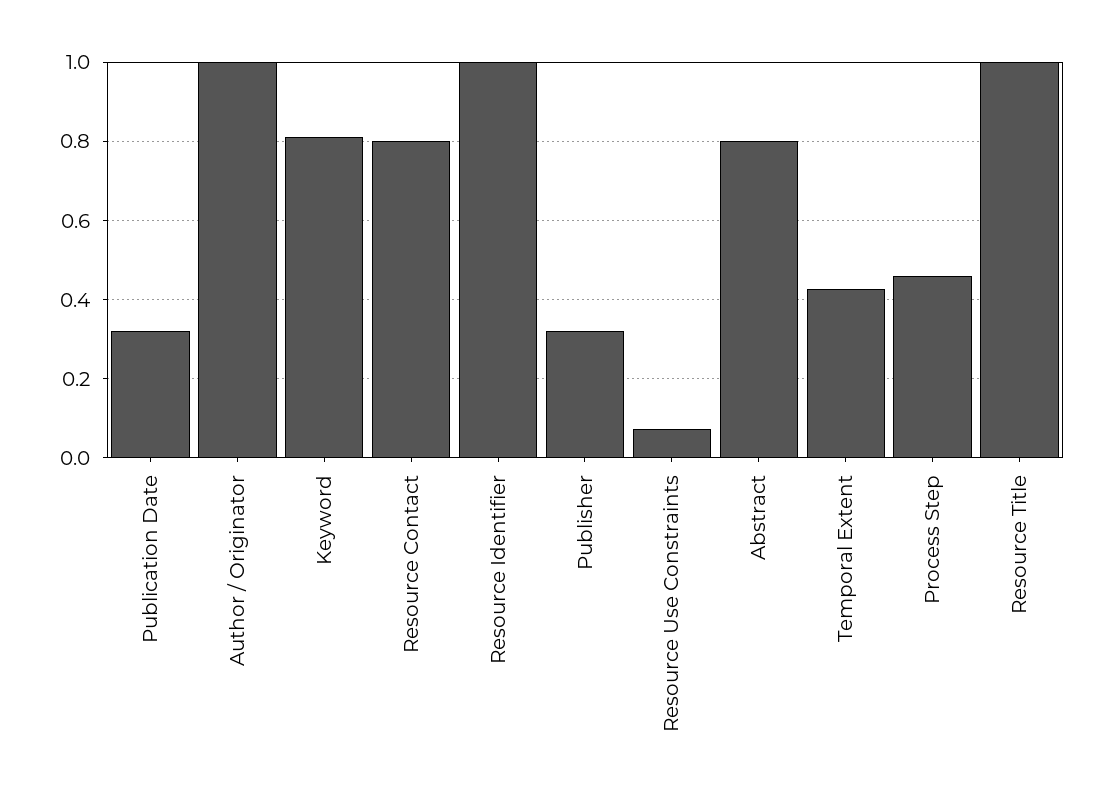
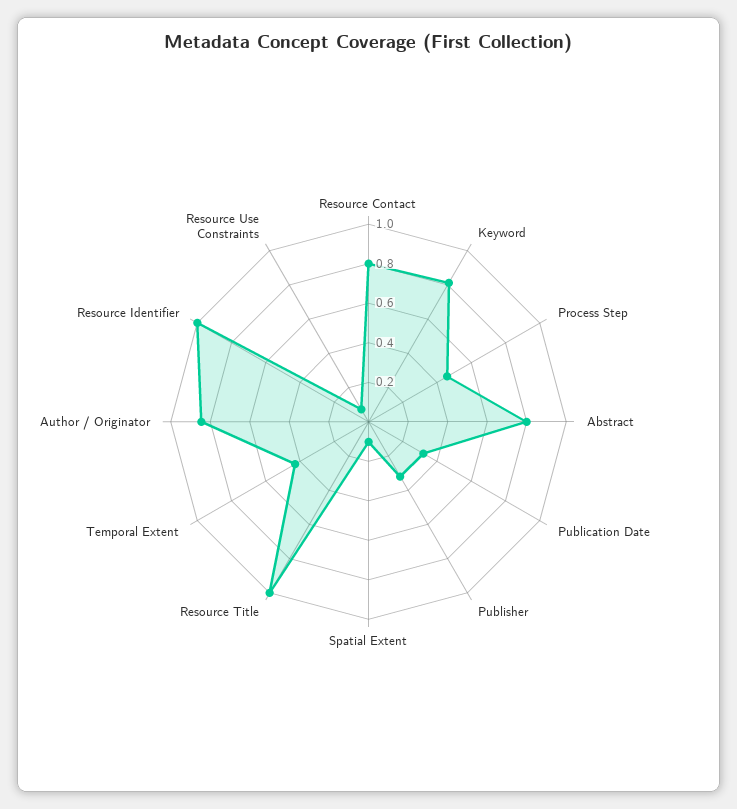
Author / Originator: 1 -> 0.85
Spatial Extent: none -> 0.1

